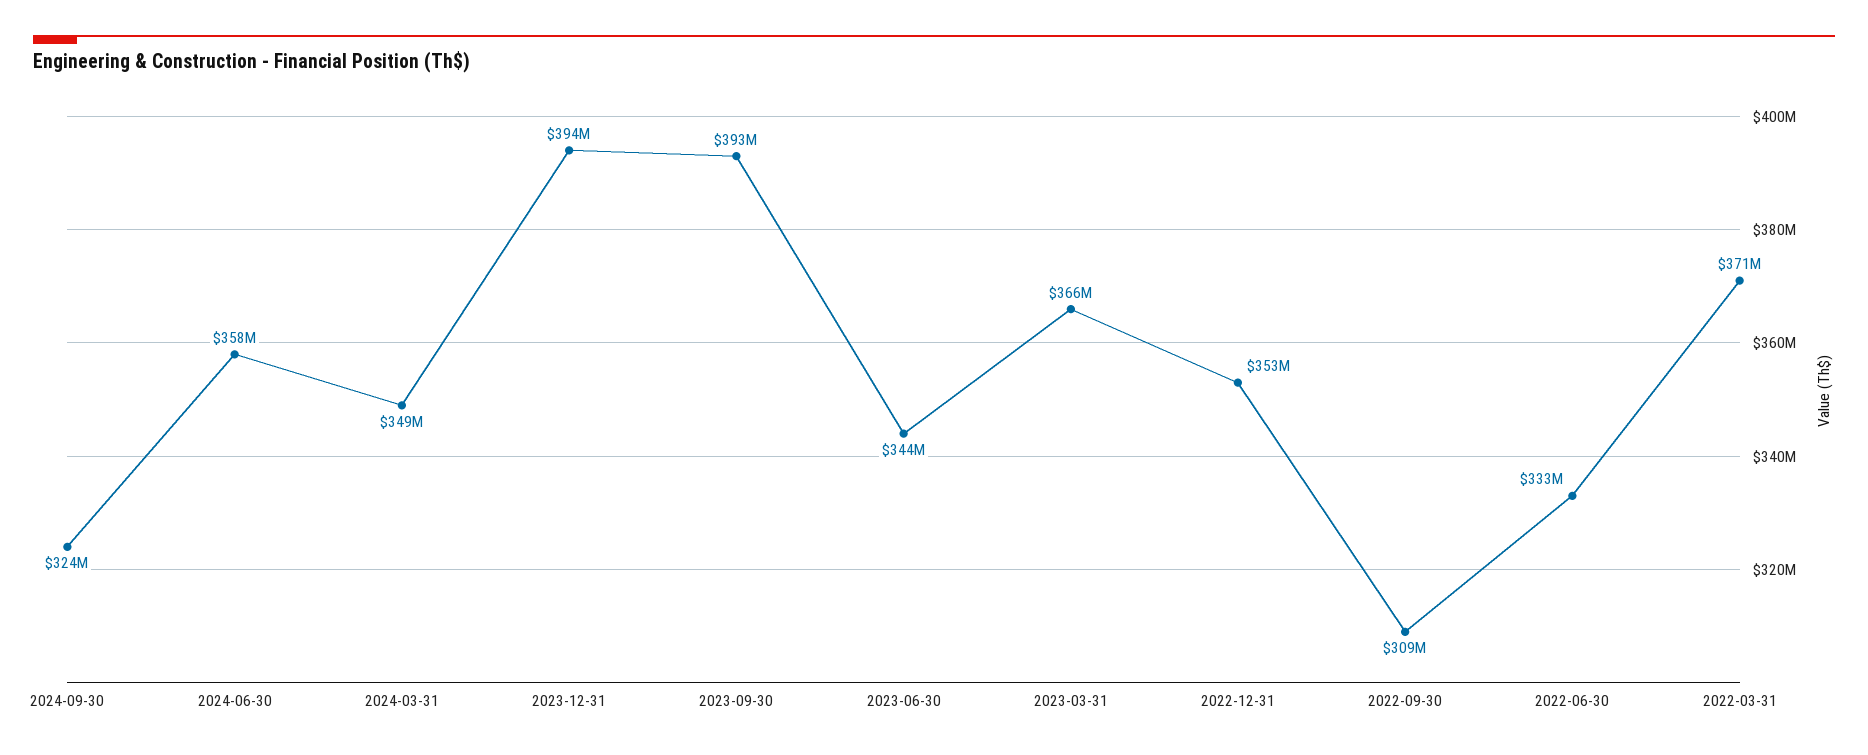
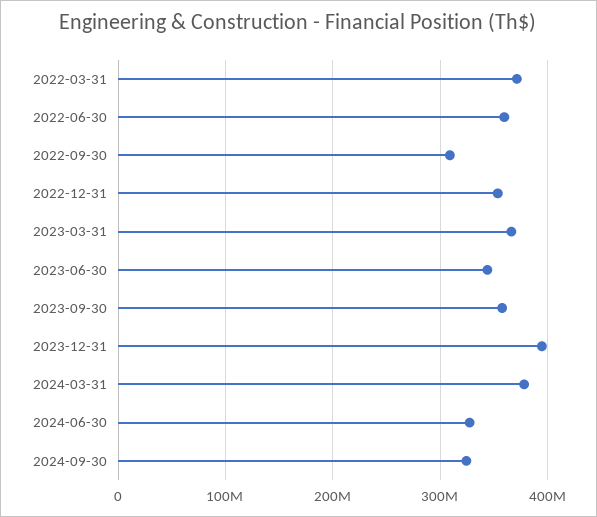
2024-06-30: 358000000 -> 330000000
2024-03-31: 349000000 -> 380000000
2023-09-30: 393000000 -> 360000000
2022-06-30: 333000000 -> 360000000

